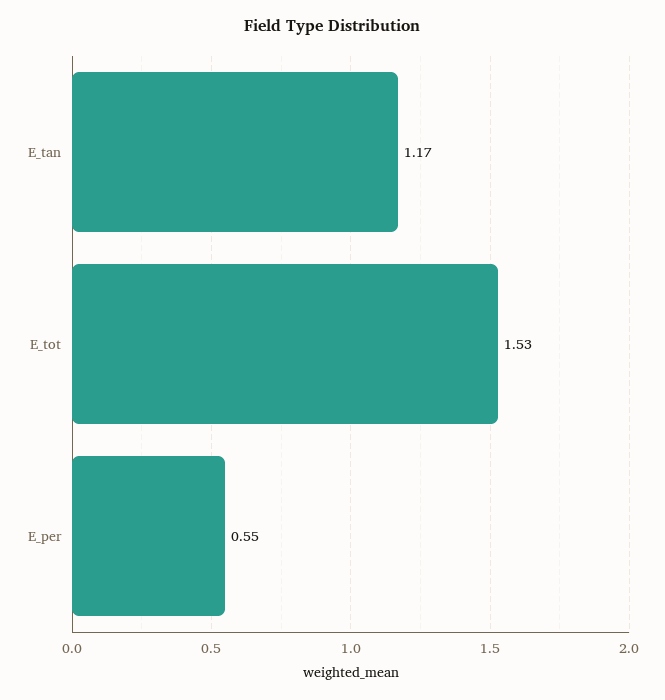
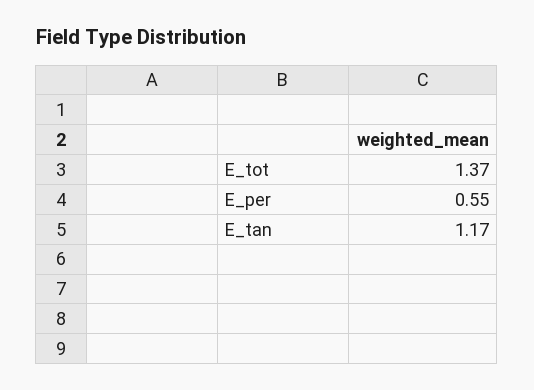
E_tot: 1.53 -> 1.37

